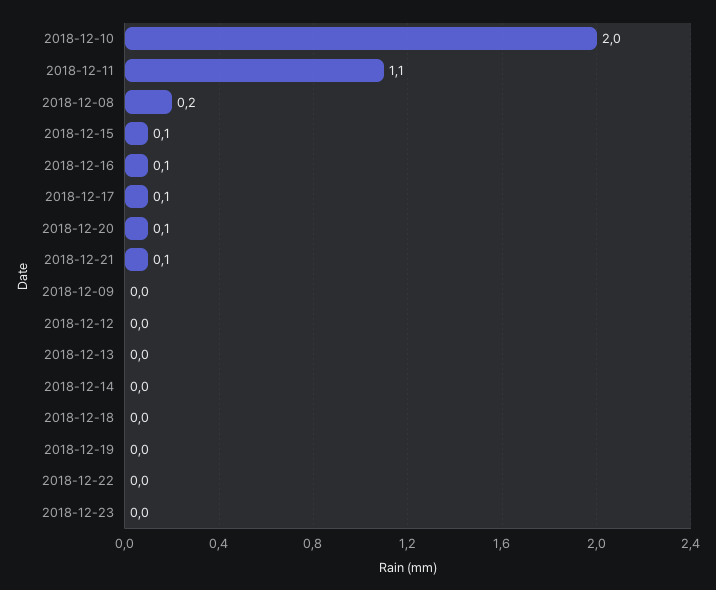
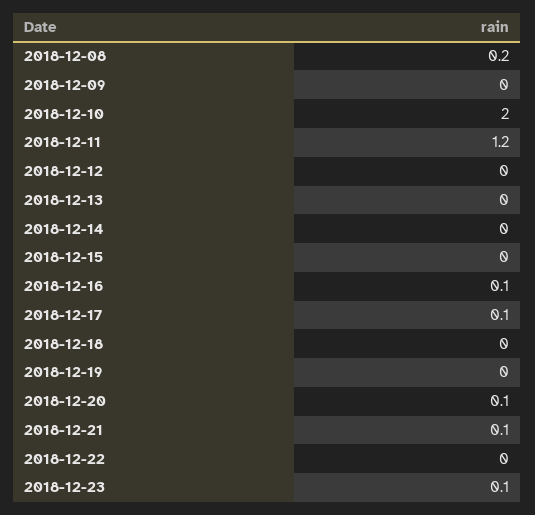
2018-12-11: 1.1 -> 1.2
2018-12-15: 0.1 -> 0
2018-12-23: 0 -> 0.1

